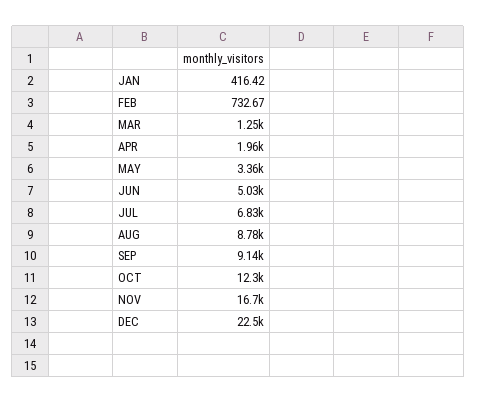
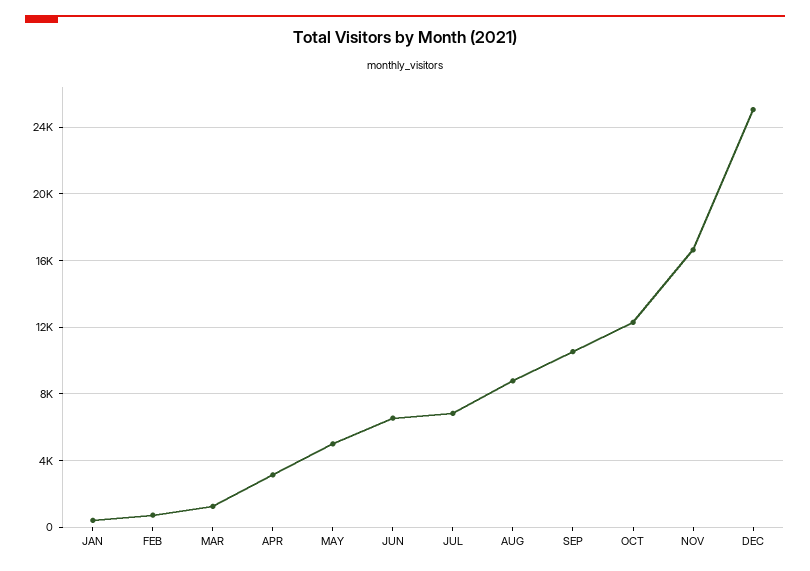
APR: 1960 -> 3000
MAY: 3360 -> 5000
JUN: 5030 -> 6500
SEP: 9140 -> 10500
DEC: 22500 -> 25000

